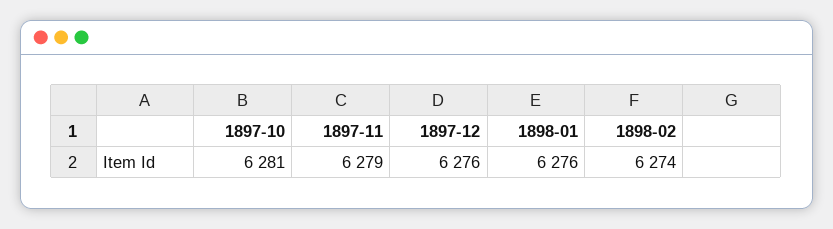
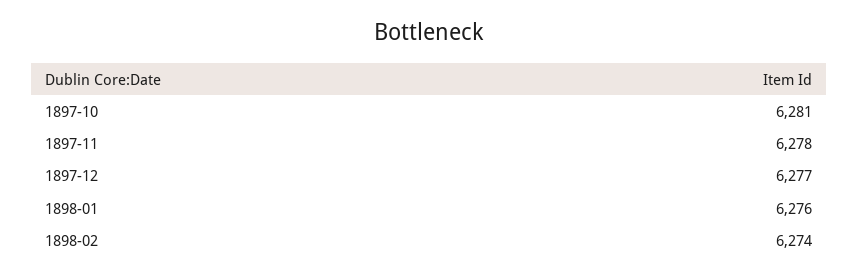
1897-11: 6279 -> 6278
1897-12: 6276 -> 6277

